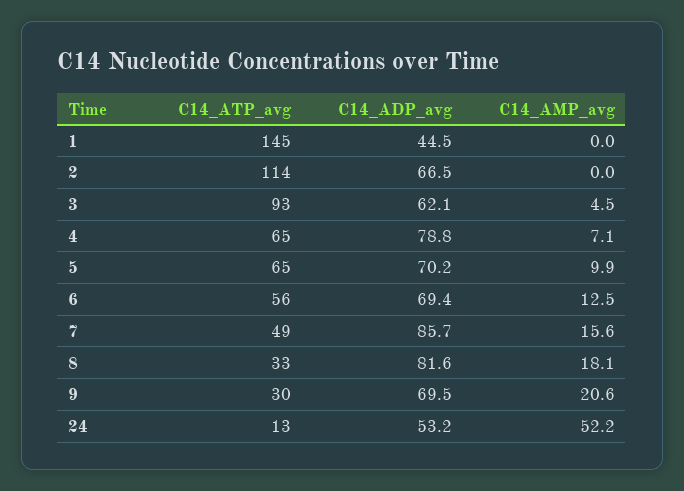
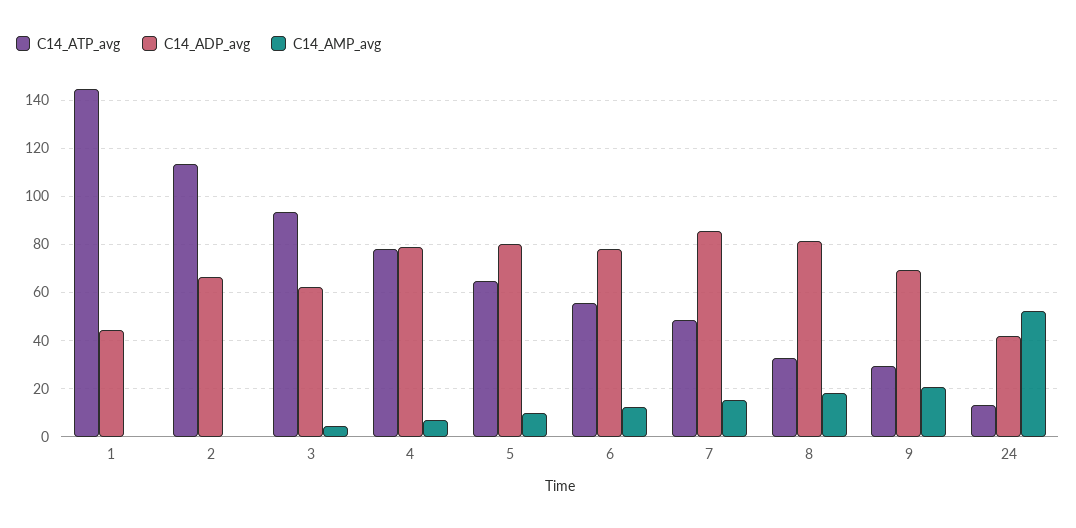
C14_ATP_avg, 4: 65 -> 77.5
C14_ADP_avg, 5: 70.2 -> 80
C14_ADP_avg, 6: 69.4 -> 77.5
C14_ADP_avg, 24: 53.2 -> 42.5

